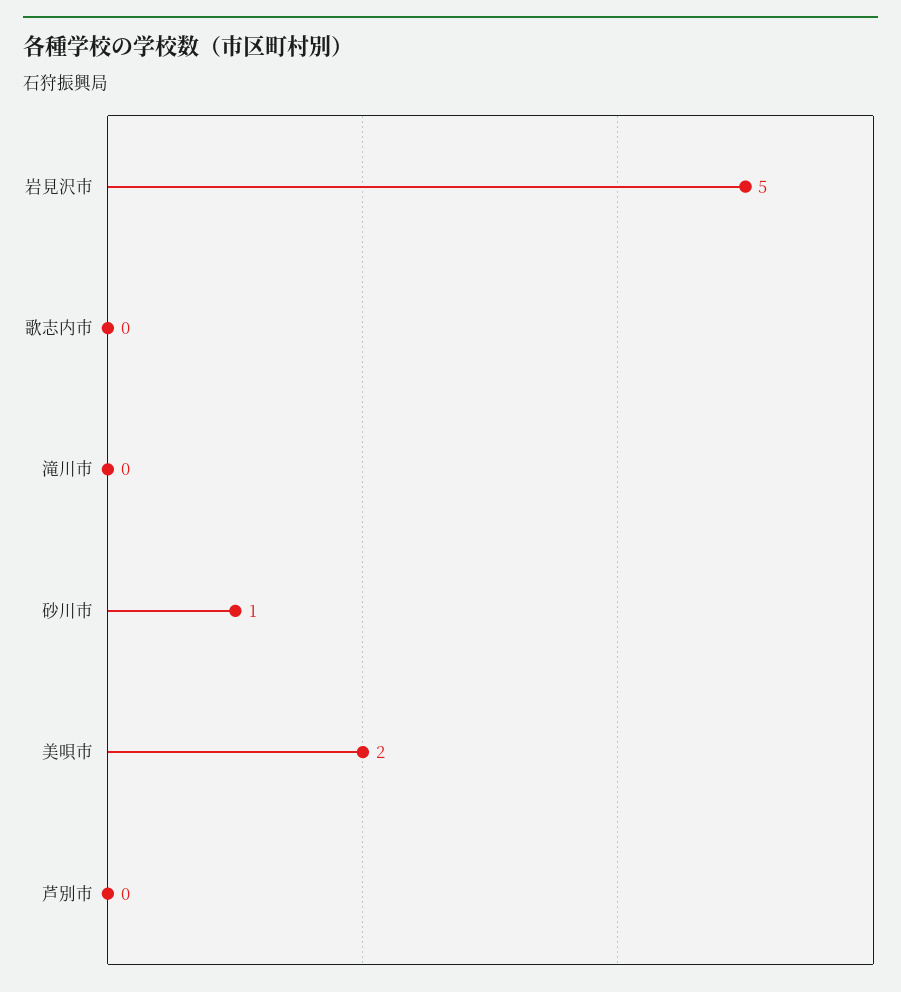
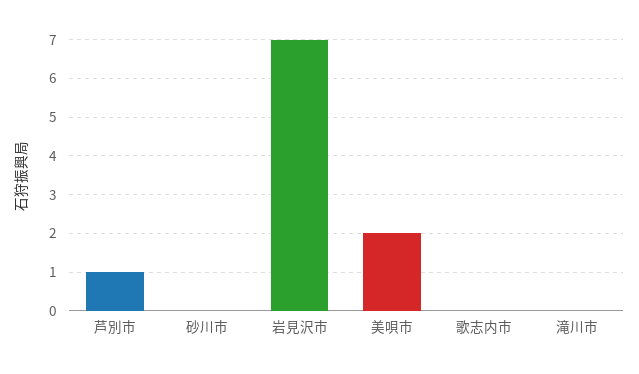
岩見沢市: 5 -> 7
砂川市: 1 -> 0
芦別市: 0 -> 1

